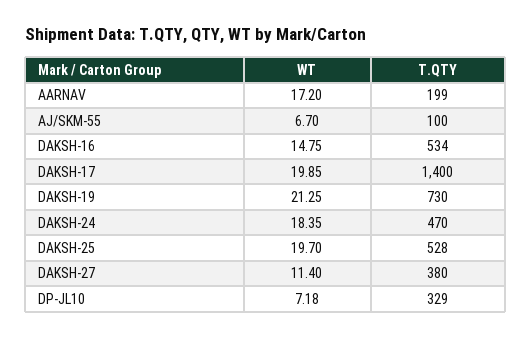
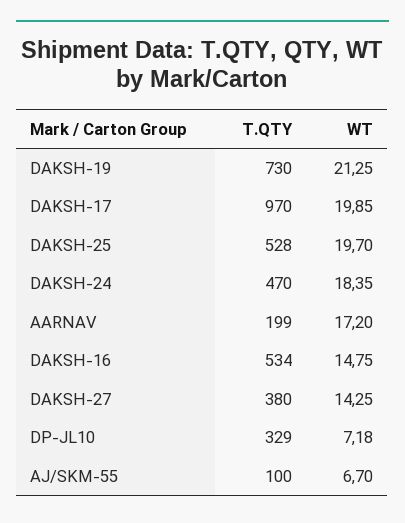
T.QTY, DAKSH-17: 1400 -> 970
WT, DAKSH-27: 11.4 -> 14.25

